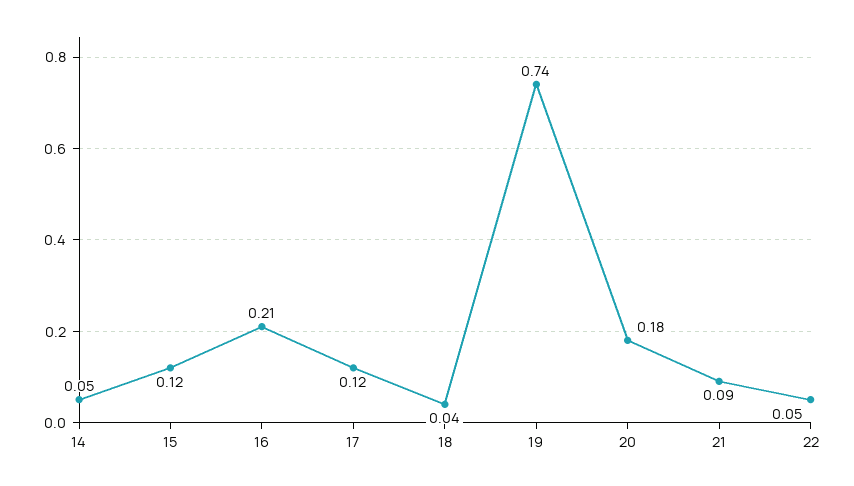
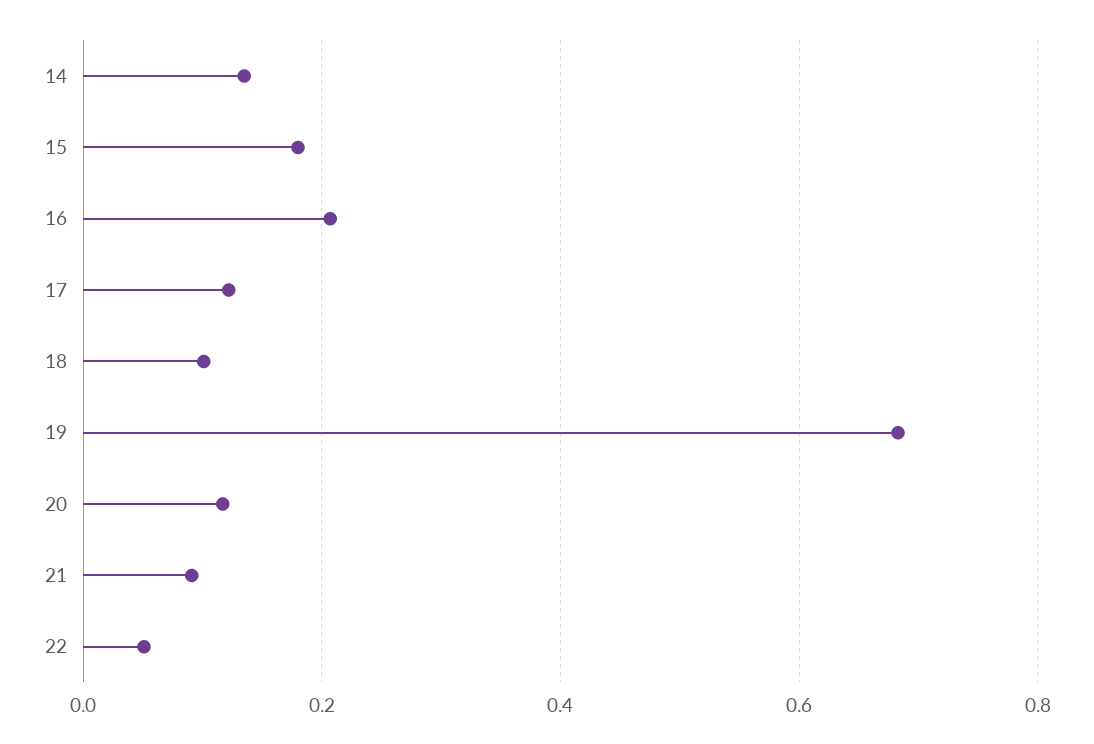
14: 0.05 -> 0.14
15: 0.12 -> 0.18
18: 0.04 -> 0.1
19: 0.74 -> 0.68
20: 0.18 -> 0.12

